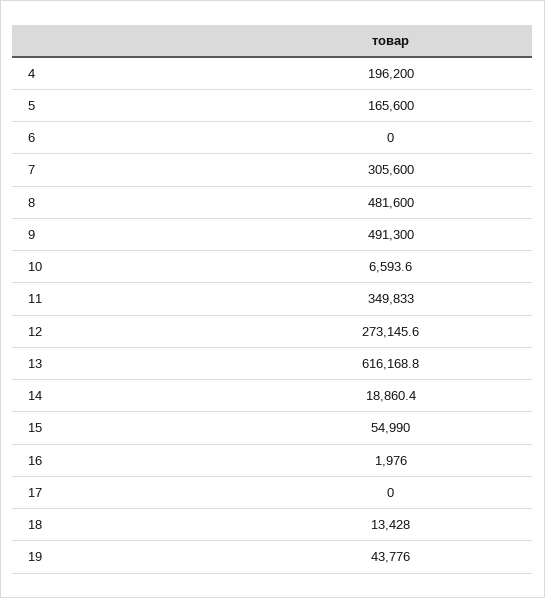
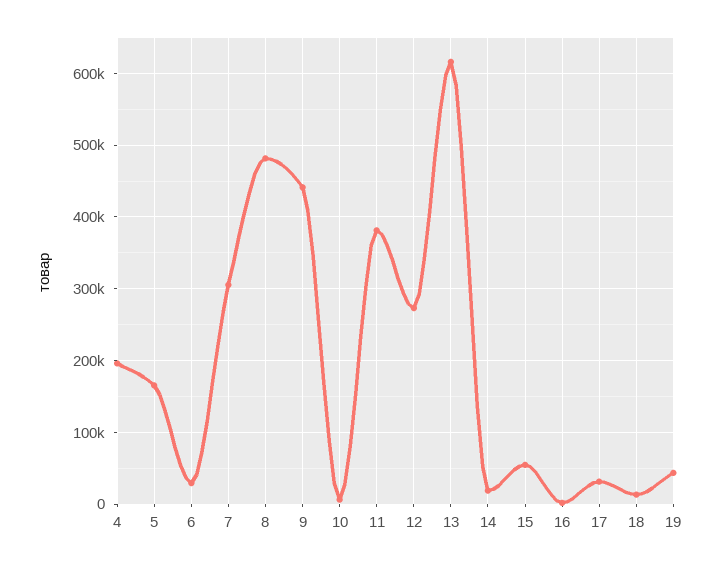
6: 0 -> 30000
9: 491300 -> 440000
11: 349833 -> 380000
17: 0 -> 30000

